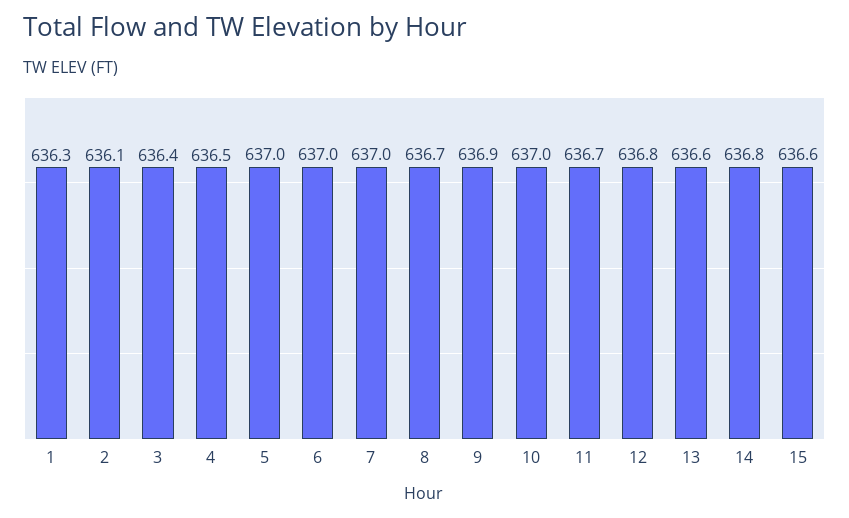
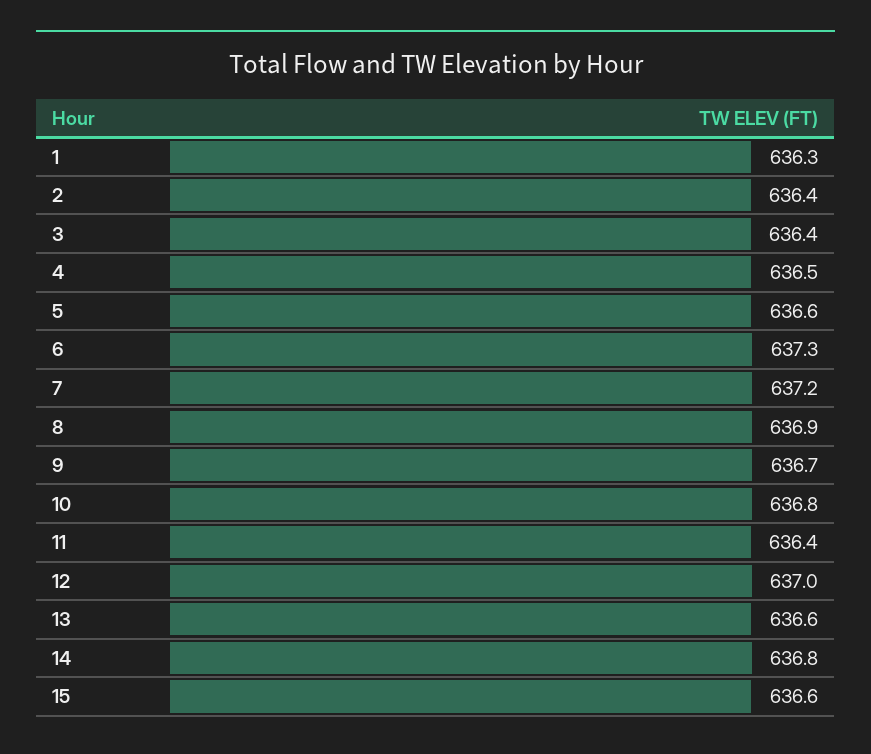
2: 636.1 -> 636.4
5: 637 -> 636.6
6: 637 -> 637.3
7: 637 -> 637.2
8: 636.7 -> 636.9
9: 636.9 -> 636.7
10: 637 -> 636.8
11: 636.7 -> 636.4
12: 636.8 -> 637

